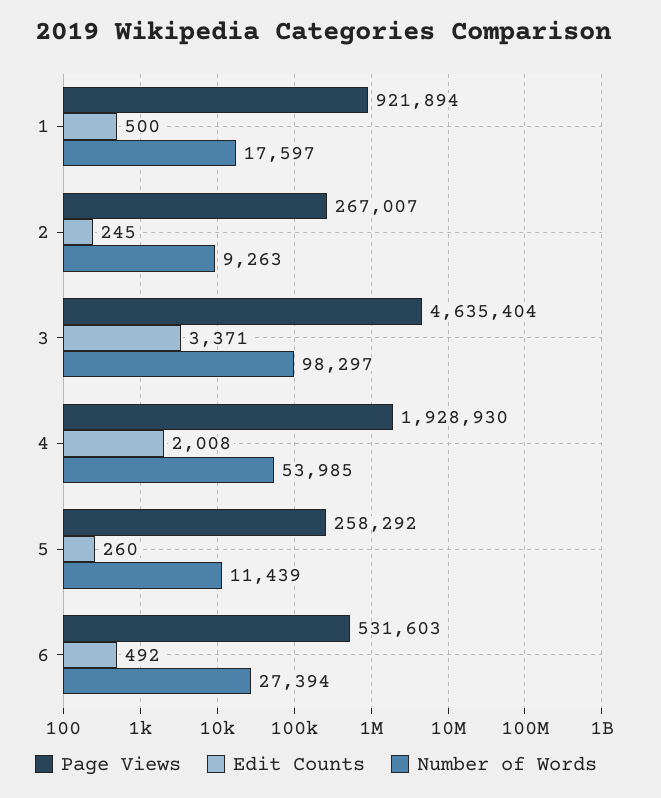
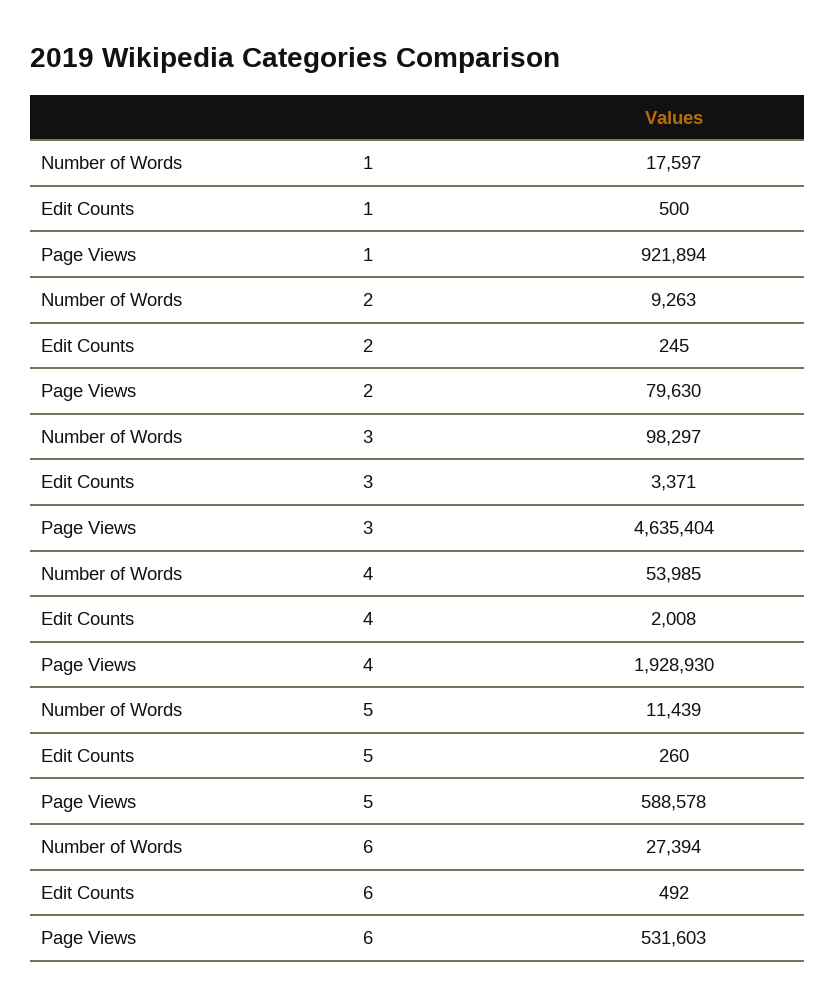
Page Views, 2: 267007 -> 79630
Page Views, 5: 258292 -> 588578

